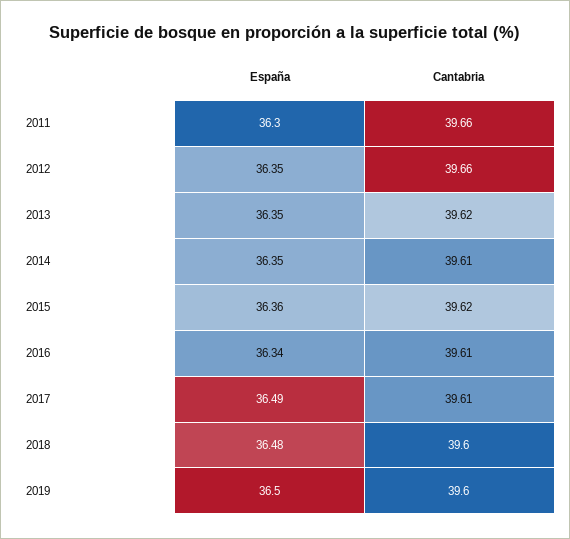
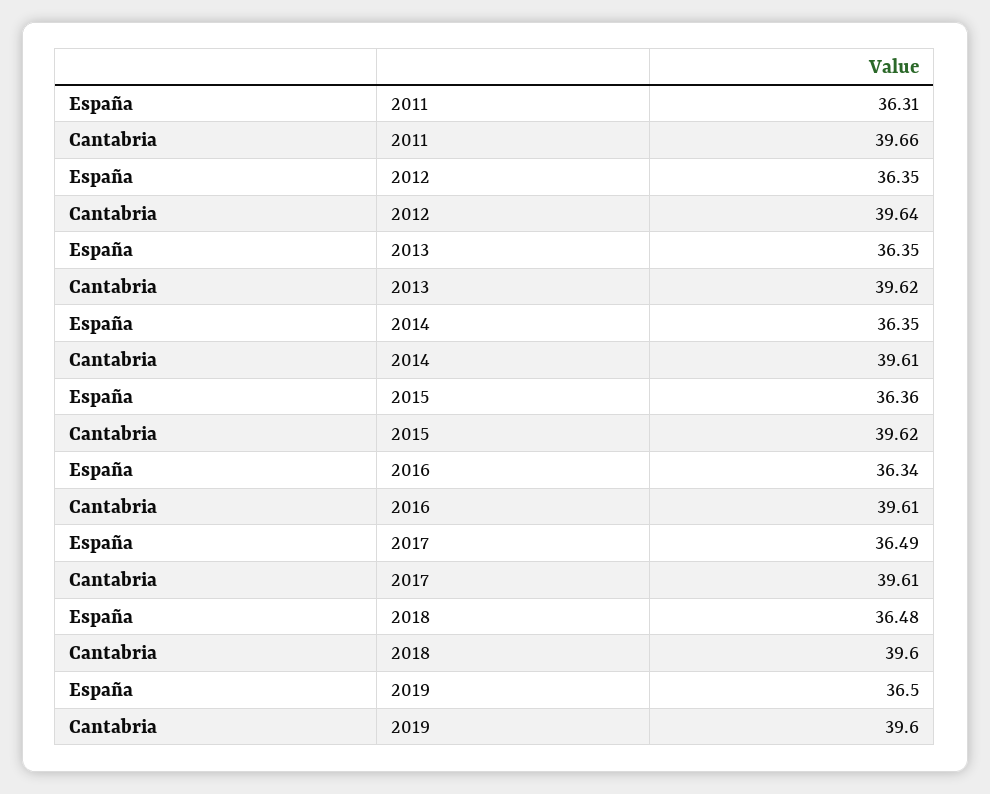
España, 2011: 36.3 -> 36.31
Cantabria, 2012: 39.66 -> 39.64

